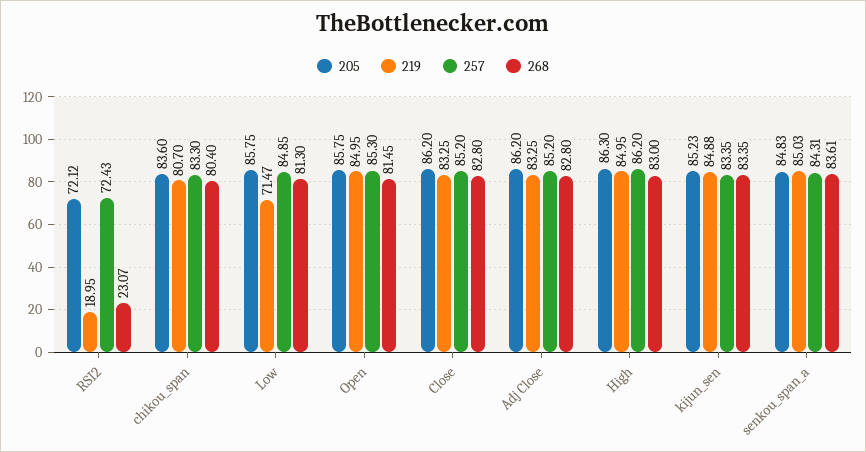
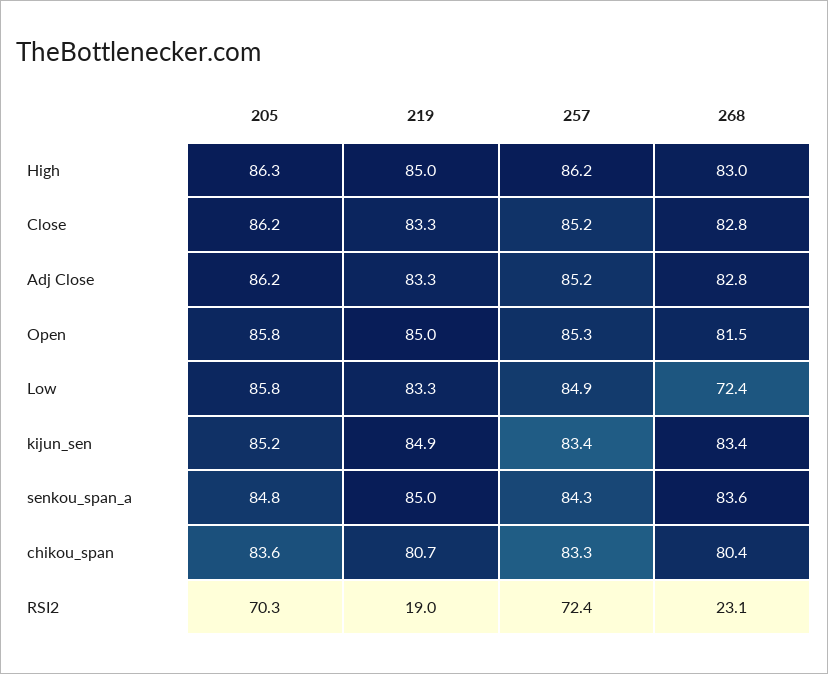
205, RSI2: 72.12 -> 70.3
219, Low: 71.47 -> 83.3
268, Low: 81.3 -> 72.4

